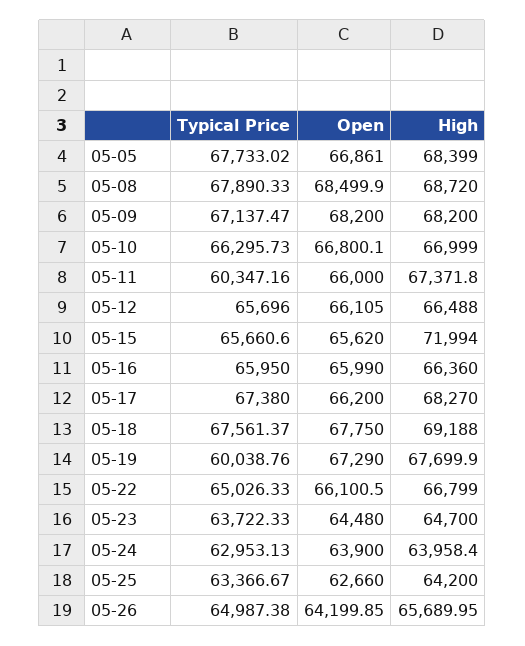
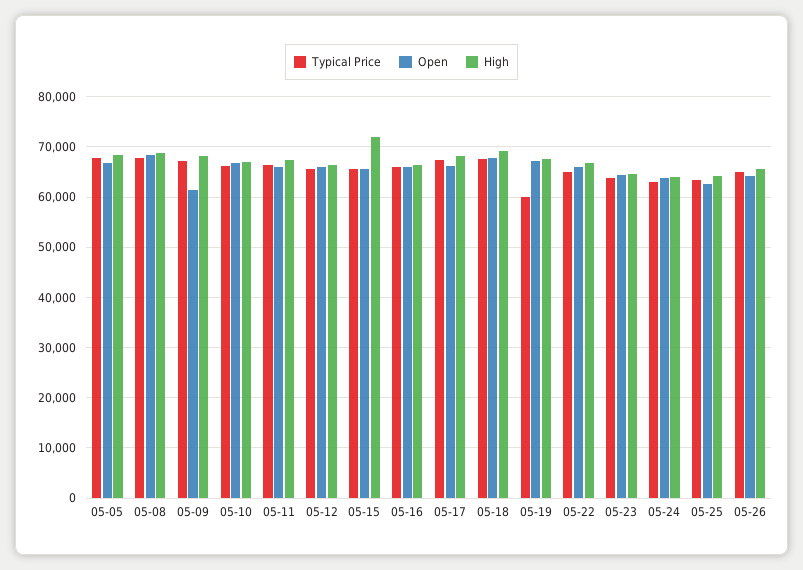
Open, 05-09: 68200 -> 62000
Typical Price, 05-11: 60347.16 -> 66000

